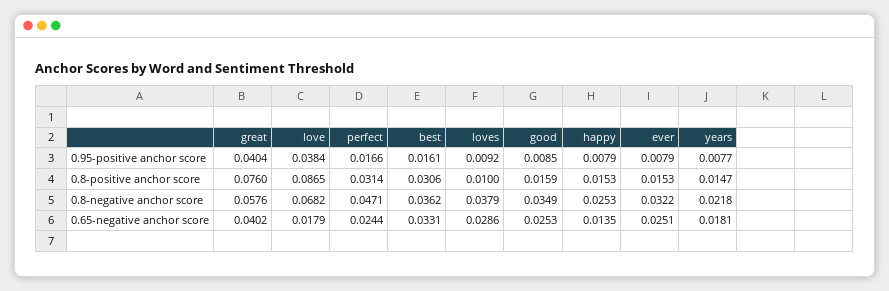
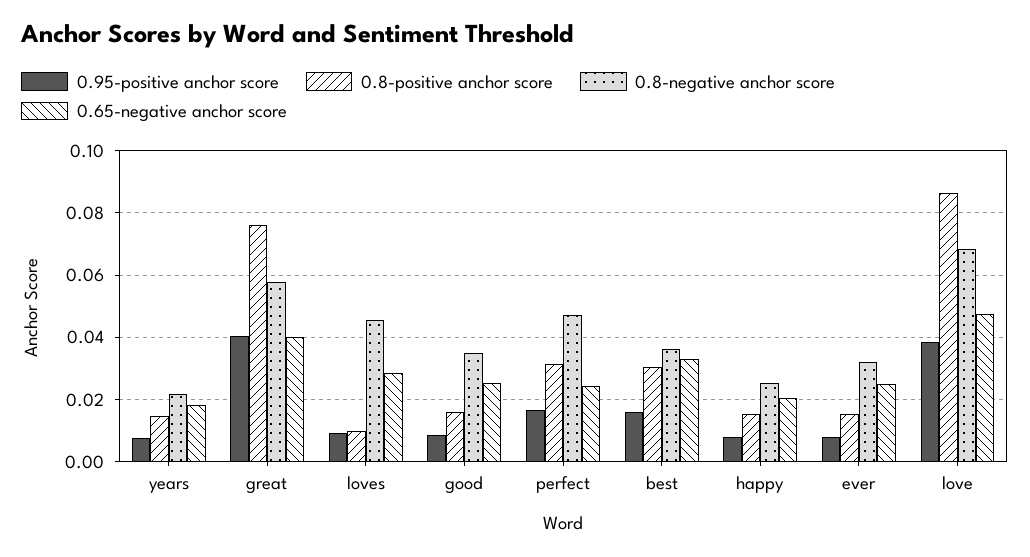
0.8-negative anchor score, loves: 0.0379 -> 0.046
0.65-negative anchor score, love: 0.0179 -> 0.048
0.65-negative anchor score, happy: 0.0135 -> 0.02

